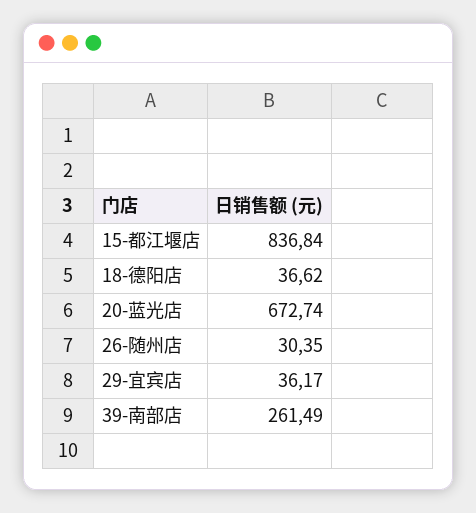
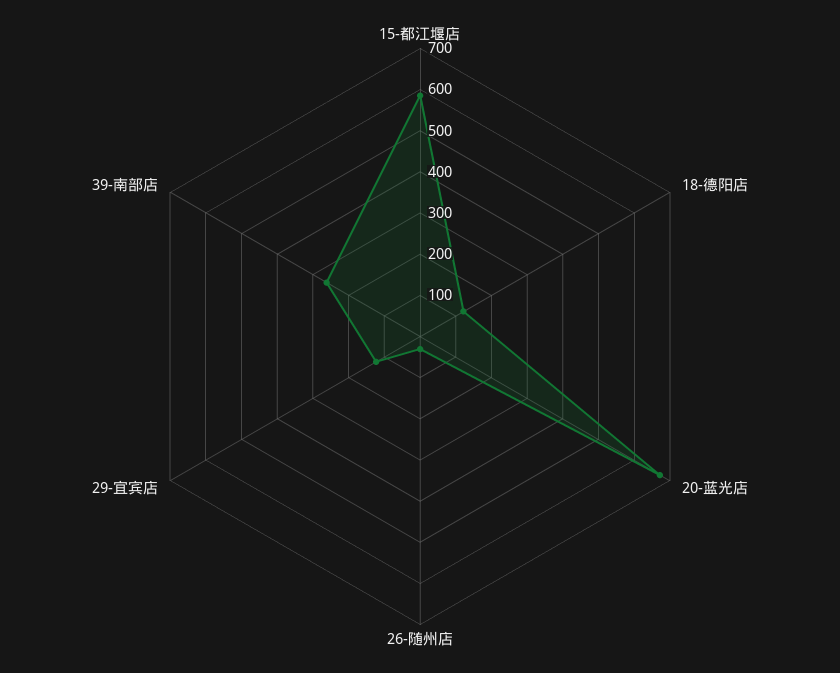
15-都江堰店: 836.84 -> 580
18-德阳店: 36.62 -> 120
29-宜宾店: 36.17 -> 120

